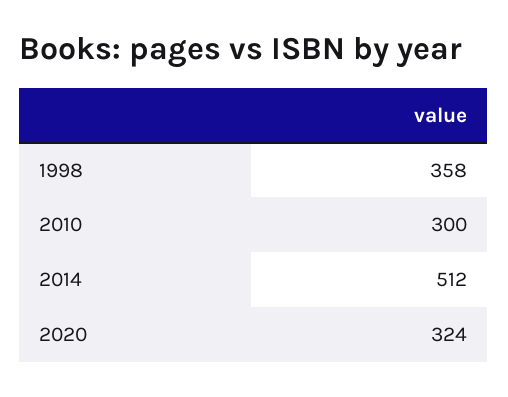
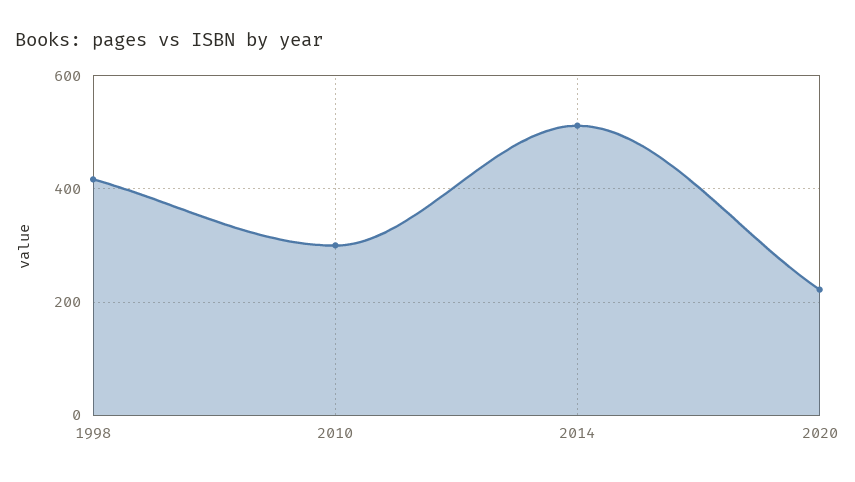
1998: 358 -> 420
2020: 324 -> 220

